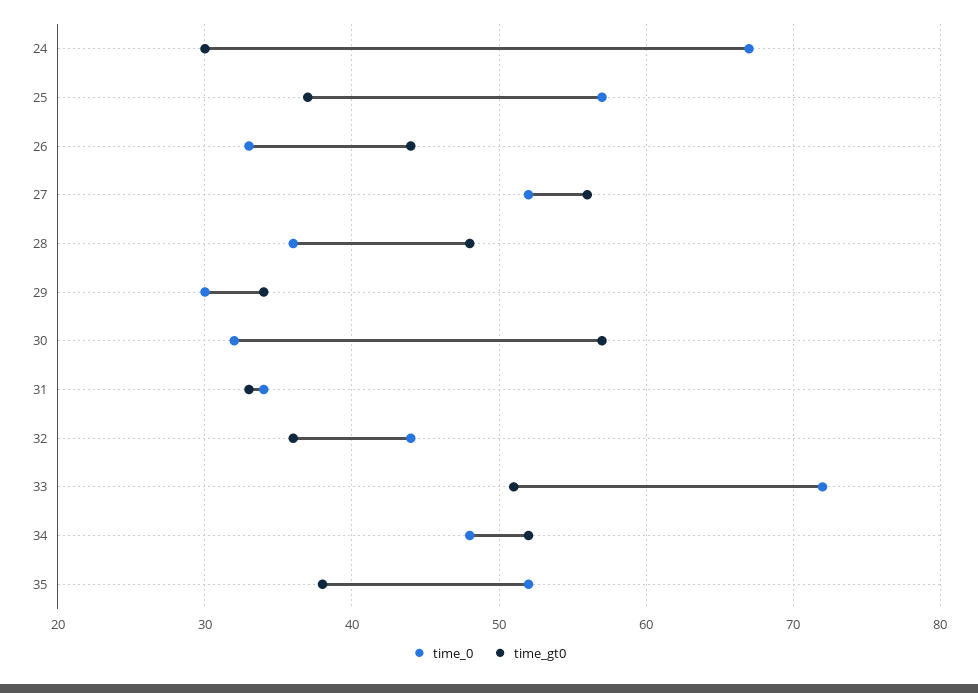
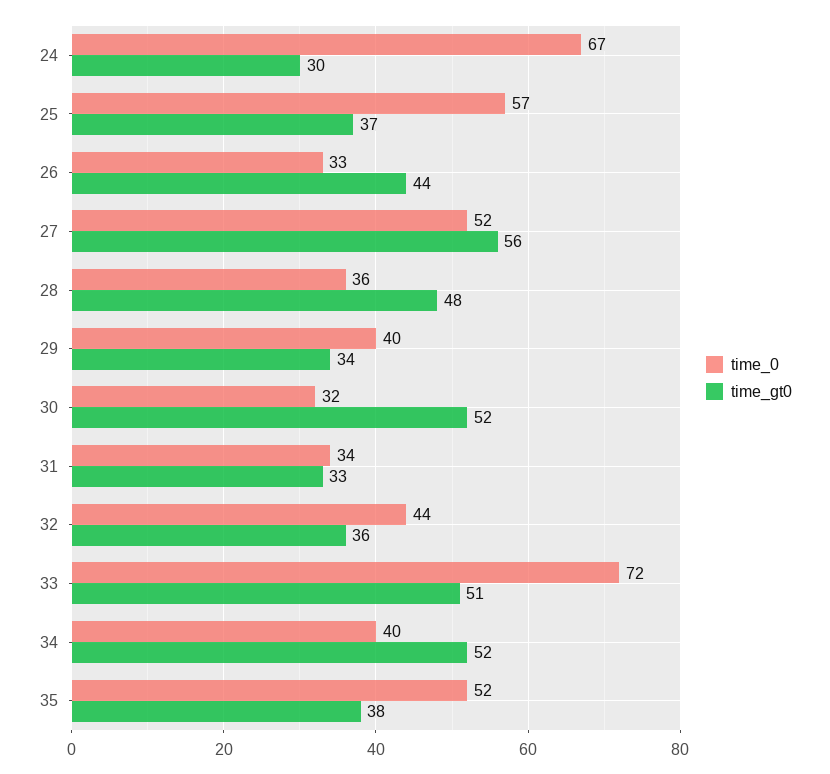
time_0, 29: 30 -> 40
time_gt0, 30: 57 -> 52
time_0, 34: 48 -> 40

